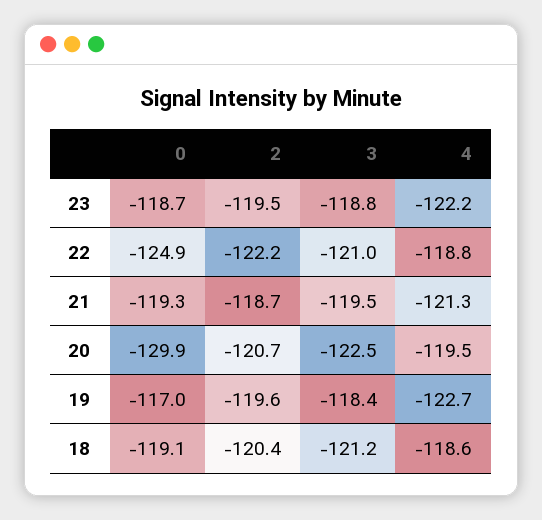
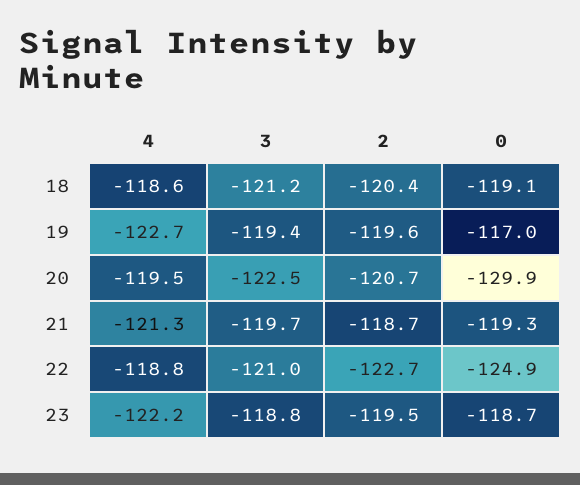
2, 22: -122.2 -> -122.7
3, 21: -119.5 -> -119.7
3, 19: -118.4 -> -119.4

